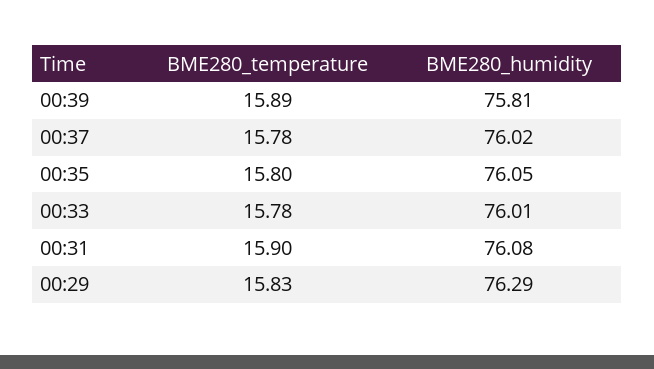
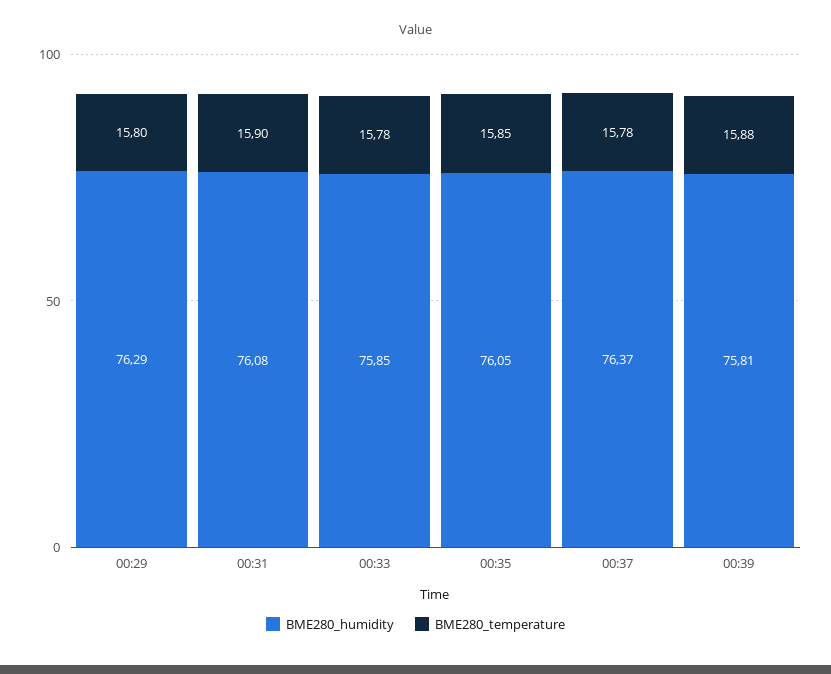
BME280_temperature, 00:39: 15.89 -> 15.88
BME280_humidity, 00:37: 76.02 -> 76.37
BME280_temperature, 00:35: 15.8 -> 15.85
BME280_humidity, 00:33: 76.01 -> 75.85
BME280_temperature, 00:29: 15.83 -> 15.8

